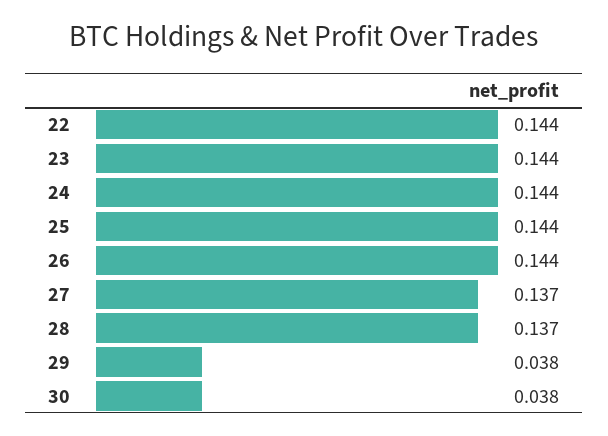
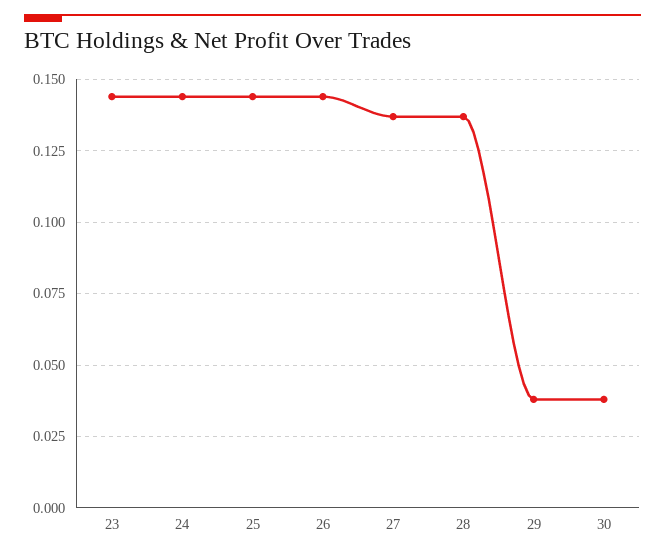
22: 0.144 -> none

